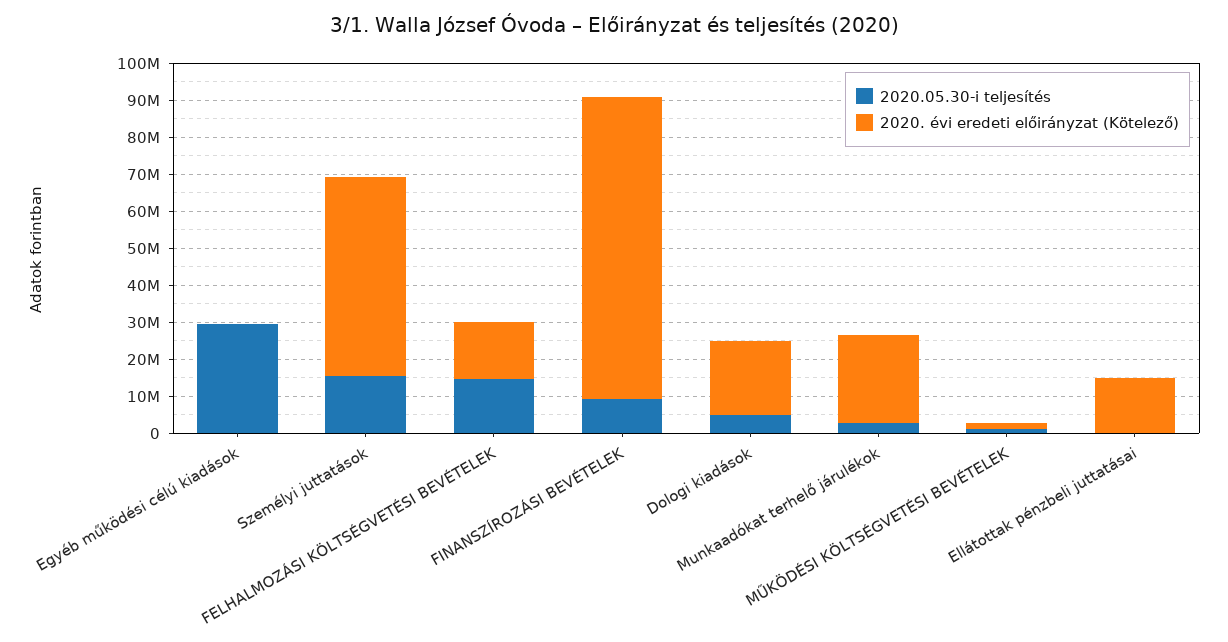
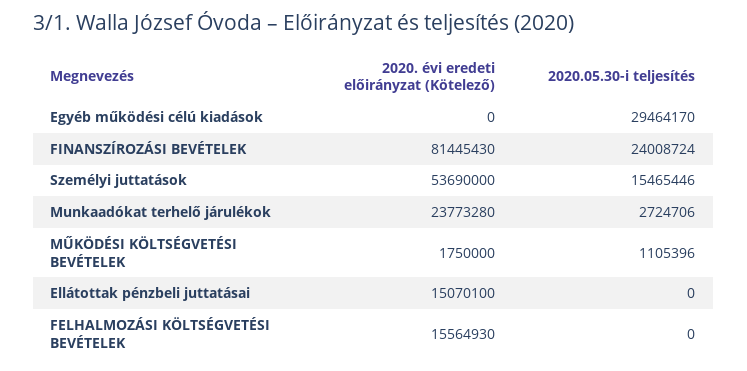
2020.05.30-i teljesítés, FELHALMOZÁSI KÖLTSÉGVETÉSI BEVÉTELEK: 15000000 -> 0
2020.05.30-i teljesítés, FINANSZÍROZÁSI BEVÉTELEK: 10000000 -> 24008724
2020.05.30-i teljesítés, Dologi kiadások: 5000000 -> none
2020. évi eredeti előirányzat (Kötelező), Dologi kiadások: 20000000 -> none

